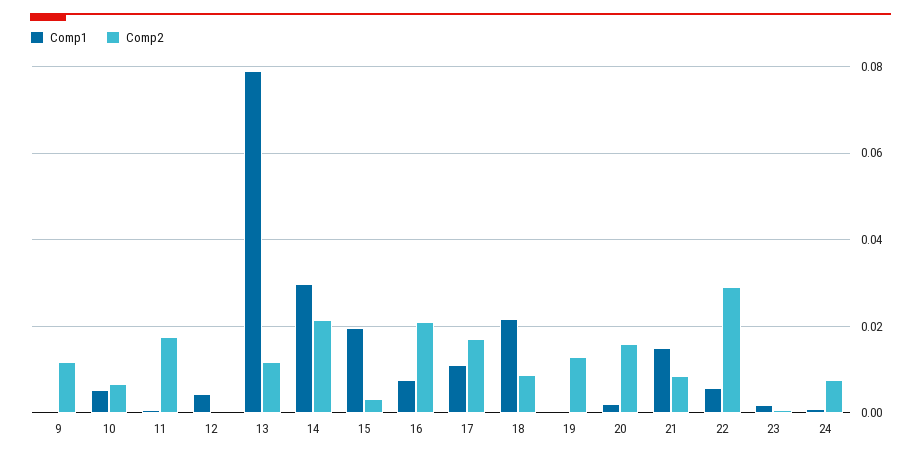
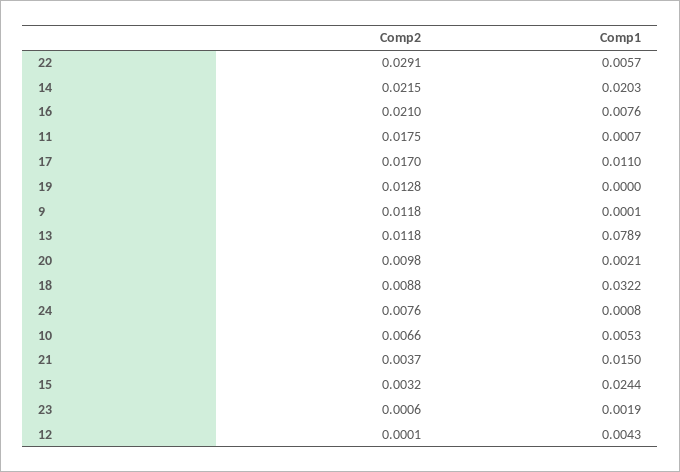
Comp1, 14: 0.03 -> 0.0203
Comp1, 15: 0.02 -> 0.0244
Comp1, 18: 0.022 -> 0.0322
Comp2, 20: 0.016 -> 0.0098
Comp2, 21: 0.008 -> 0.0037

